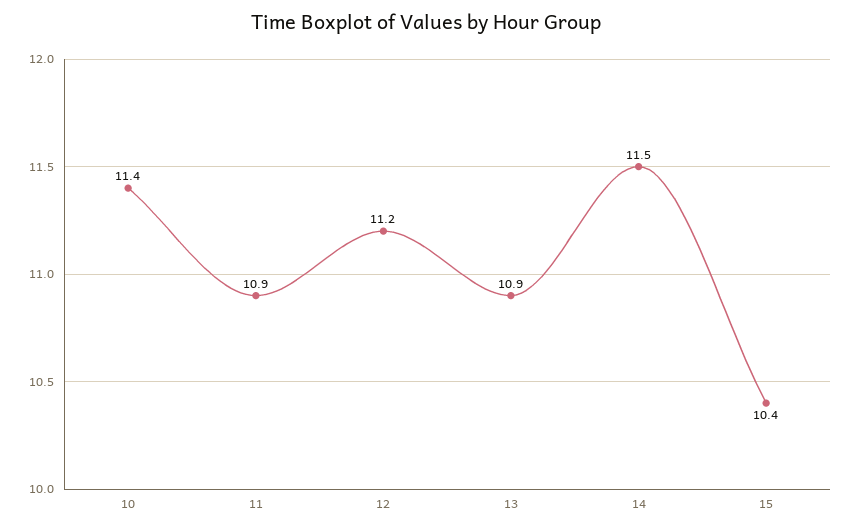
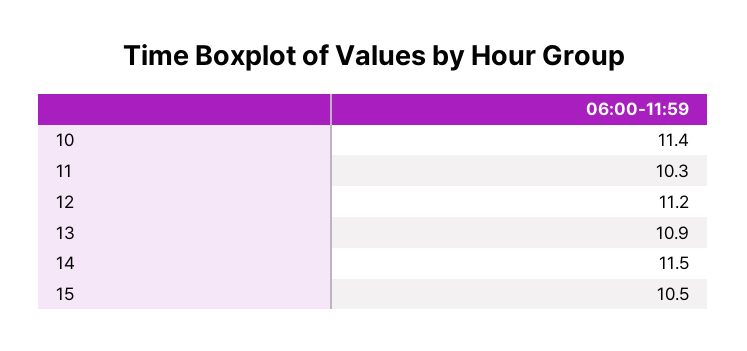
11: 10.9 -> 10.3
15: 10.4 -> 10.5

